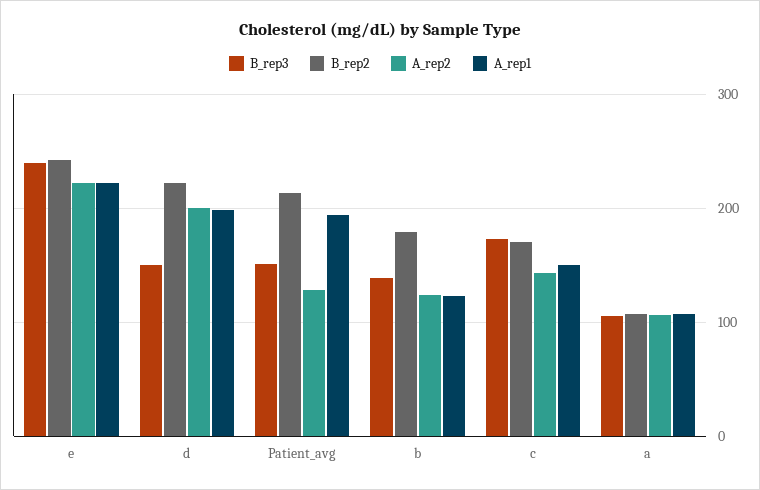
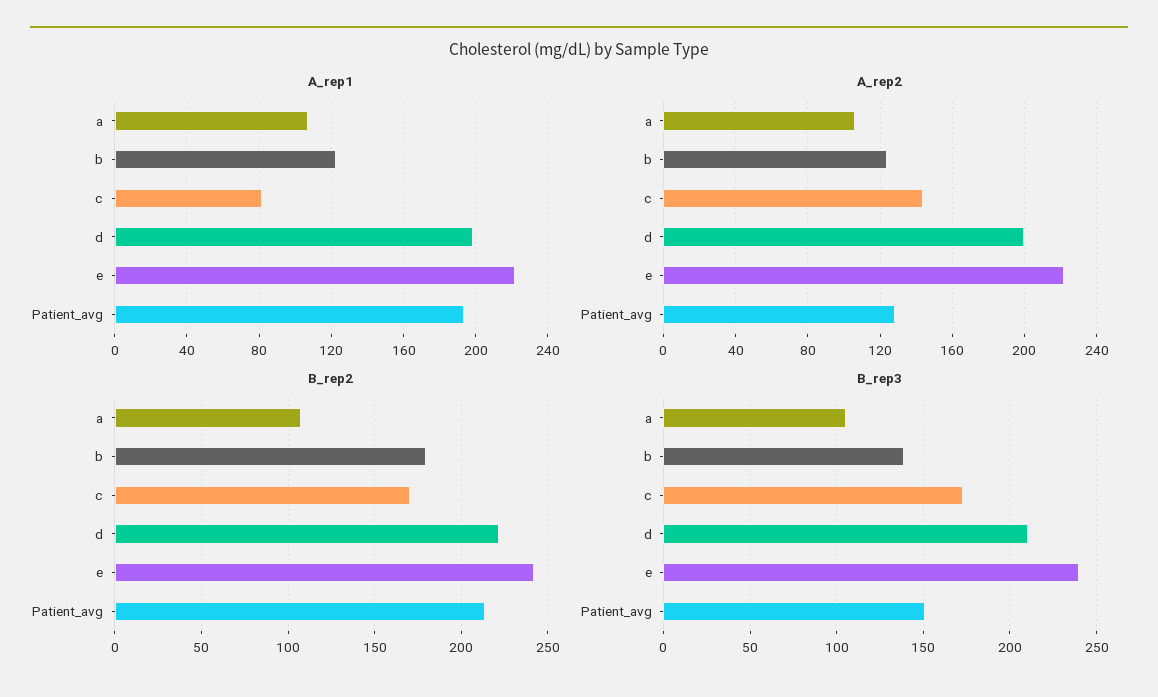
B_rep3, d: 150 -> 210
A_rep1, c: 150 -> 80

